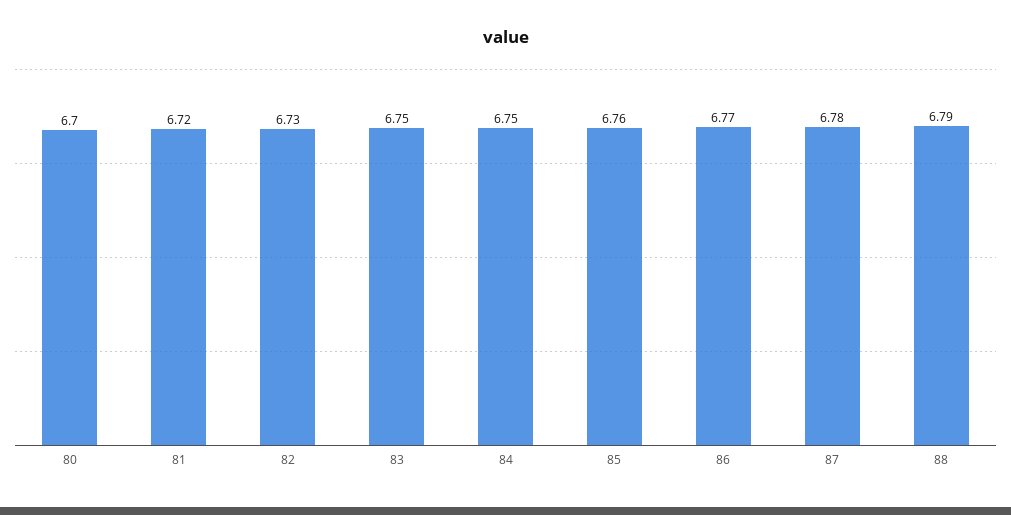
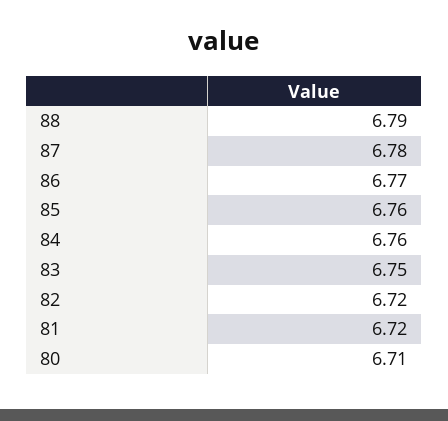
80: 6.7 -> 6.71
82: 6.73 -> 6.72
84: 6.75 -> 6.76

